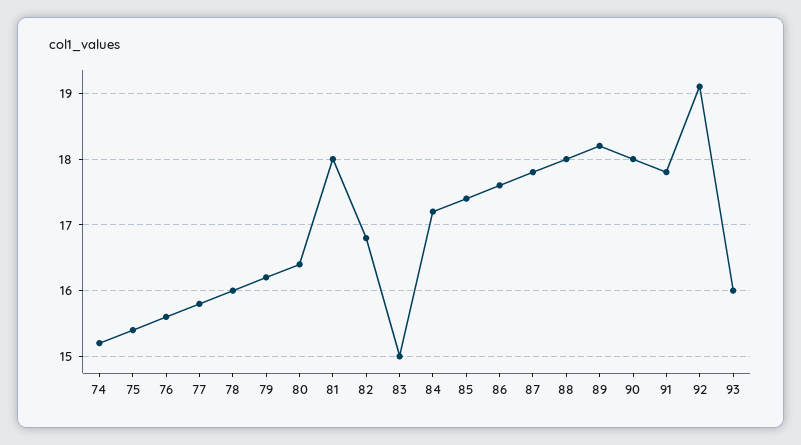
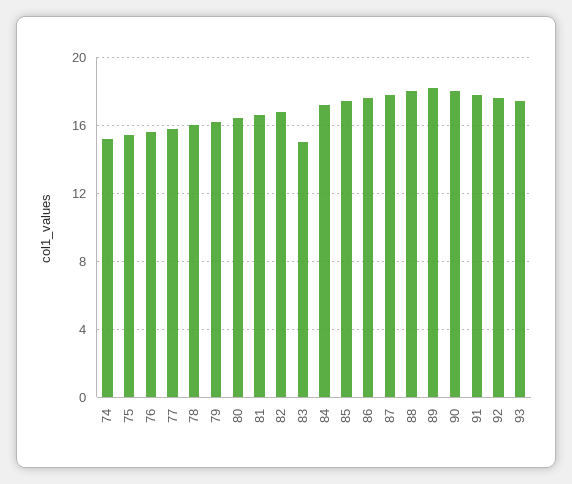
81: 18 -> 16.5
92: 19.1 -> 17.5
93: 16 -> 17.5

